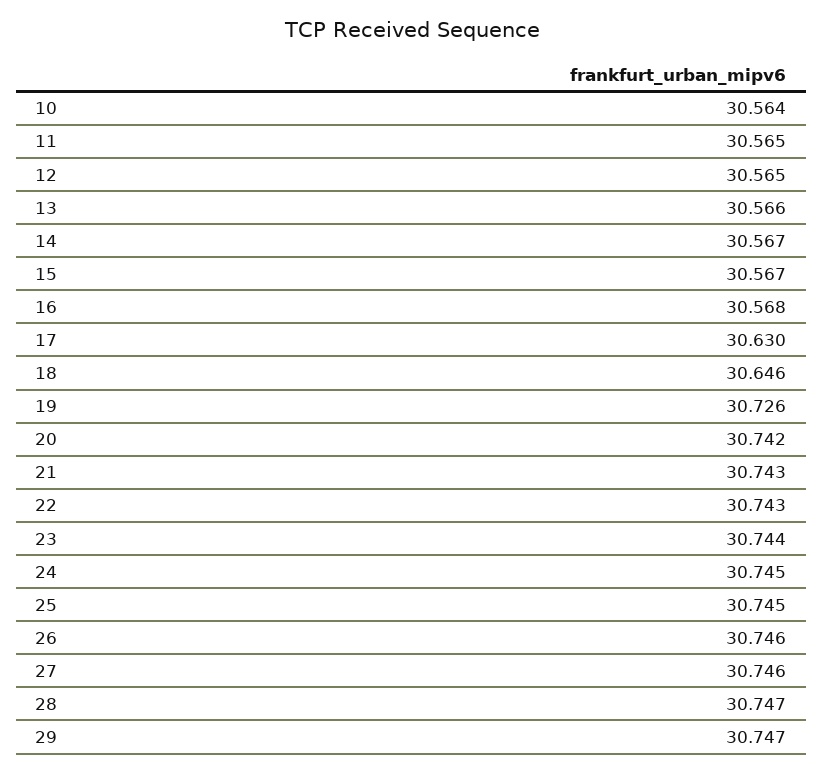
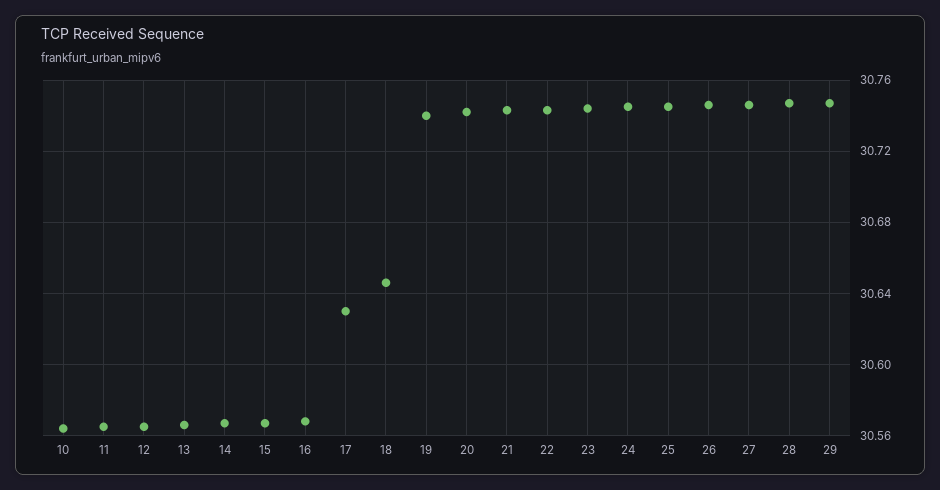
19: 30.726 -> 30.74

